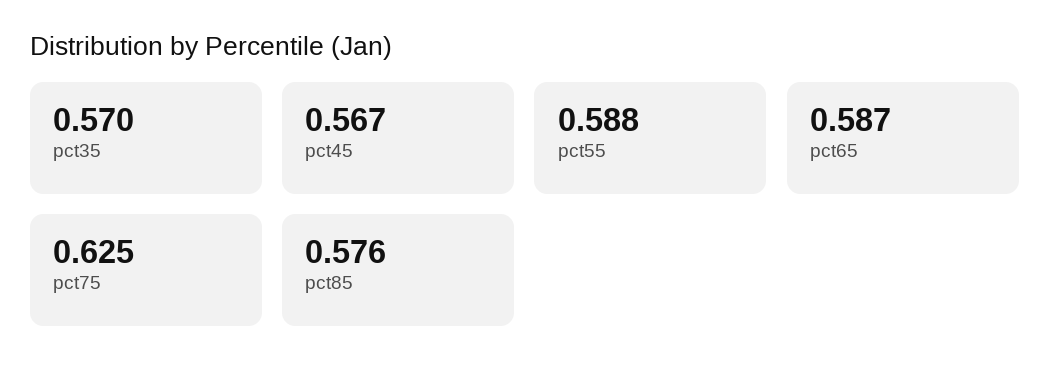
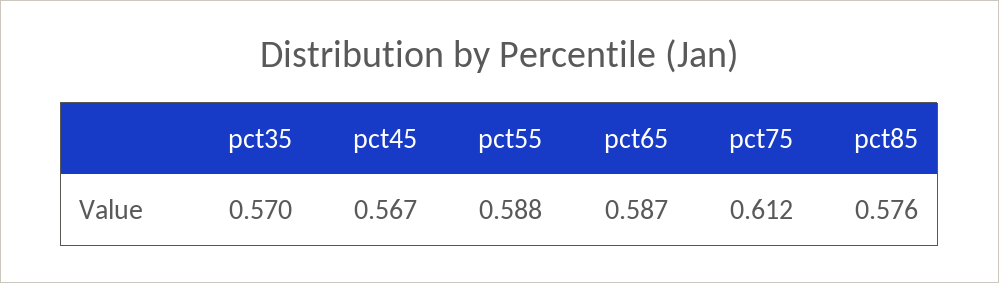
pct75: 0.625 -> 0.612

